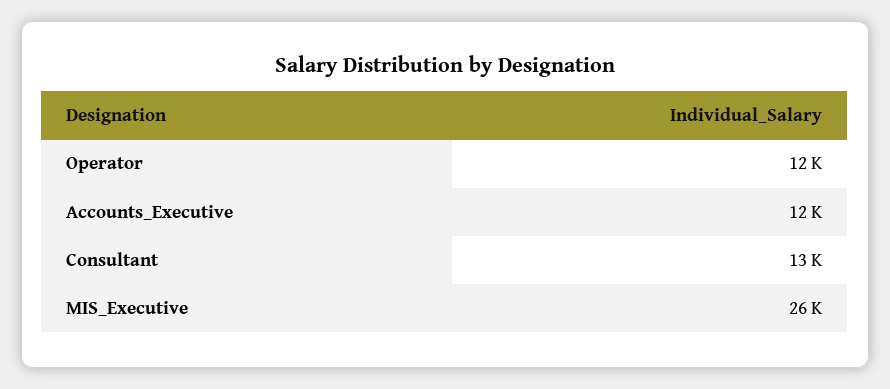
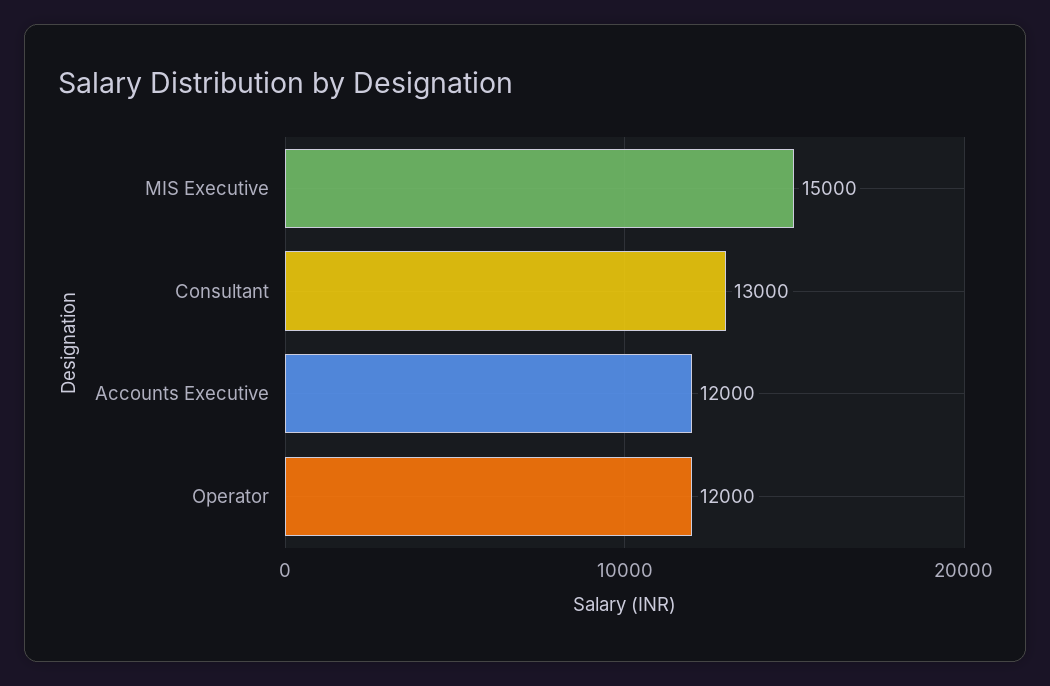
MIS_Executive: 26000 -> 15000

